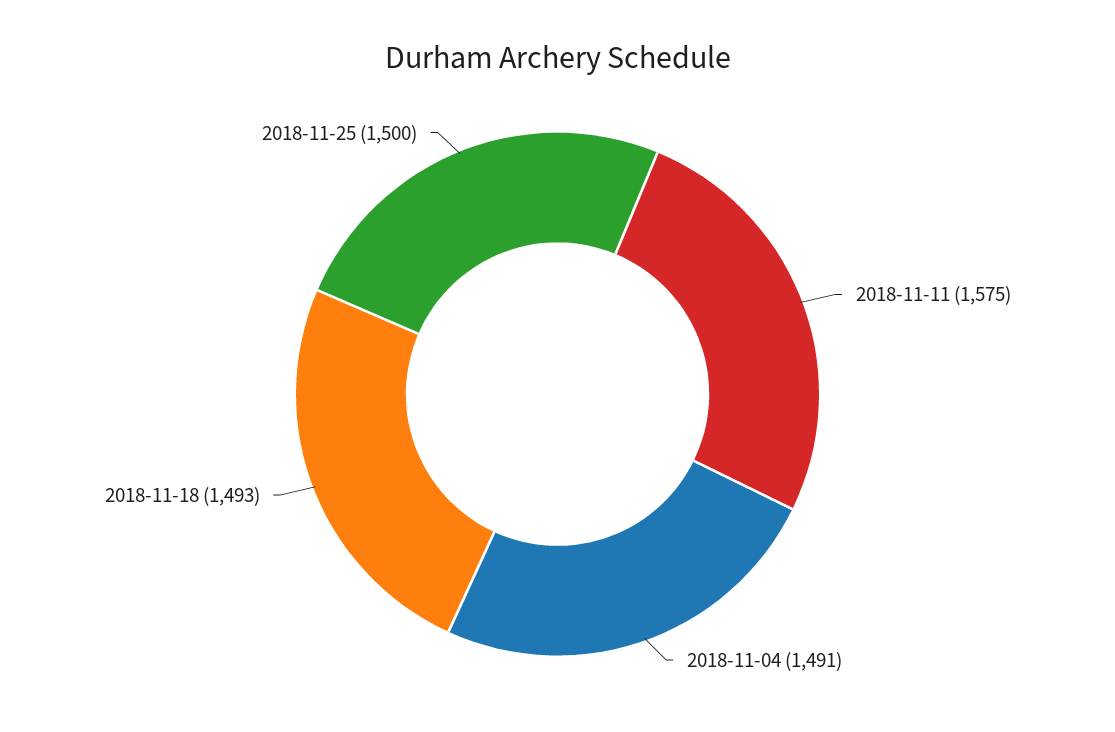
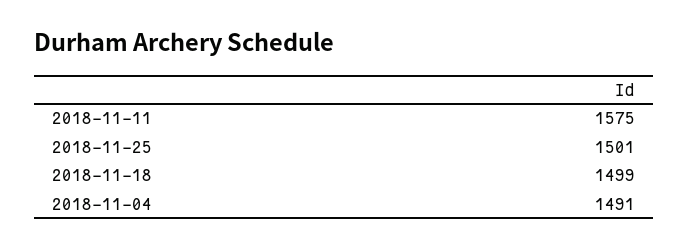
2018-11-18: 1493 -> 1499
2018-11-25: 1500 -> 1501

